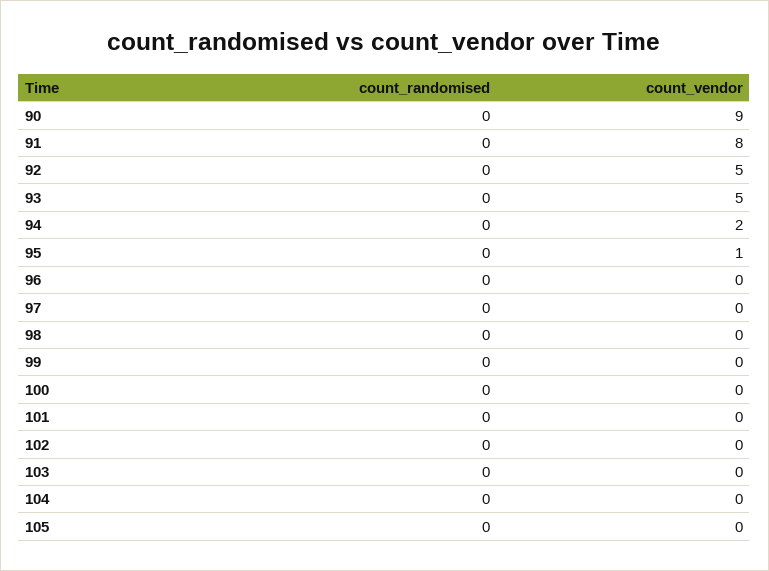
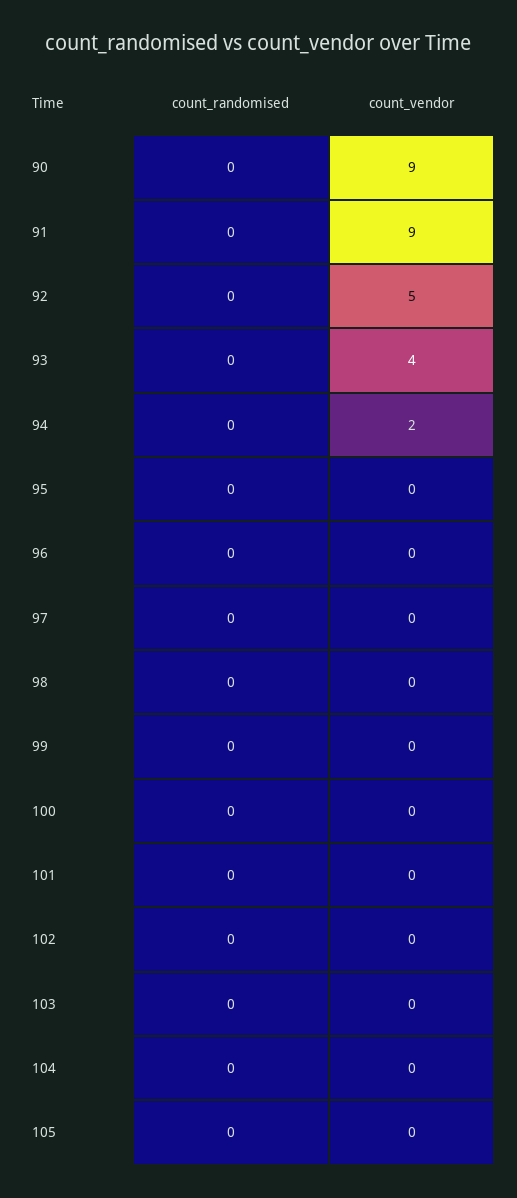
count_vendor, 91: 8 -> 9
count_vendor, 93: 5 -> 4
count_vendor, 95: 1 -> 0

